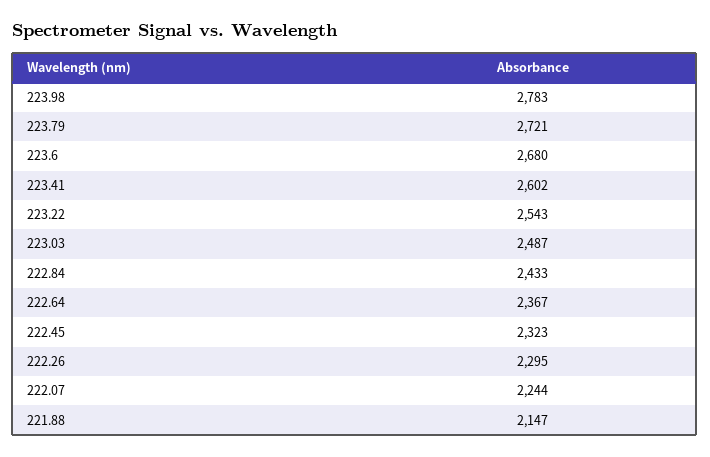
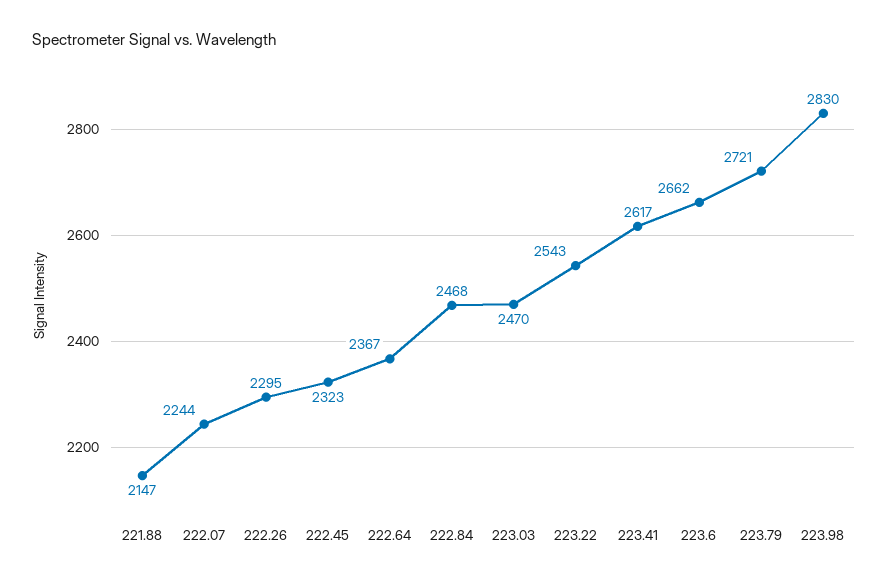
223.98: 2783 -> 2830
223.6: 2680 -> 2662
223.41: 2602 -> 2617
223.03: 2487 -> 2470
222.84: 2433 -> 2468

